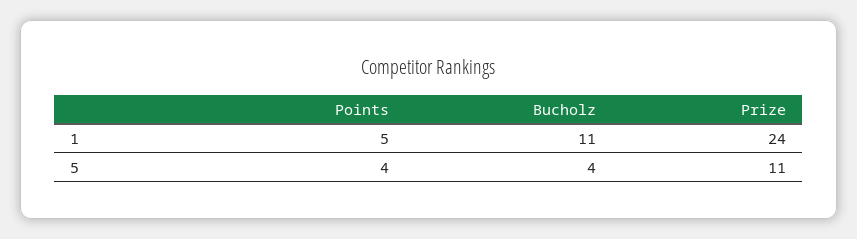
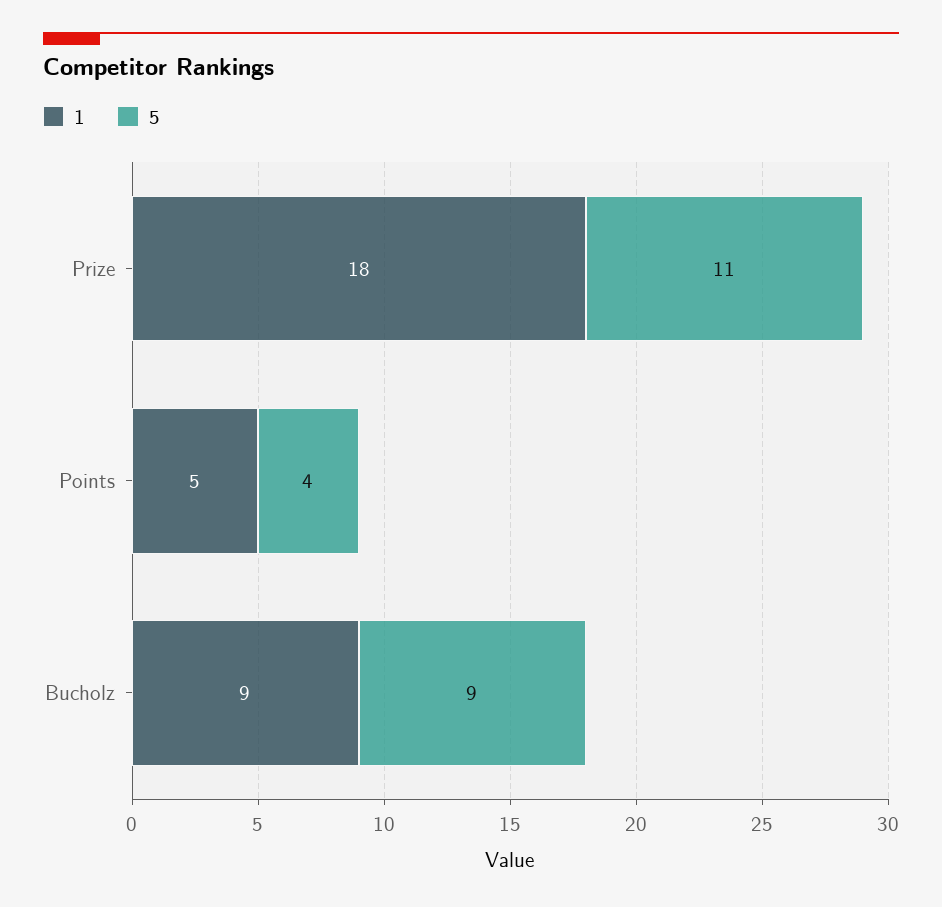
1, Bucholz: 11 -> 9
1, Prize: 24 -> 18
5, Bucholz: 4 -> 9

